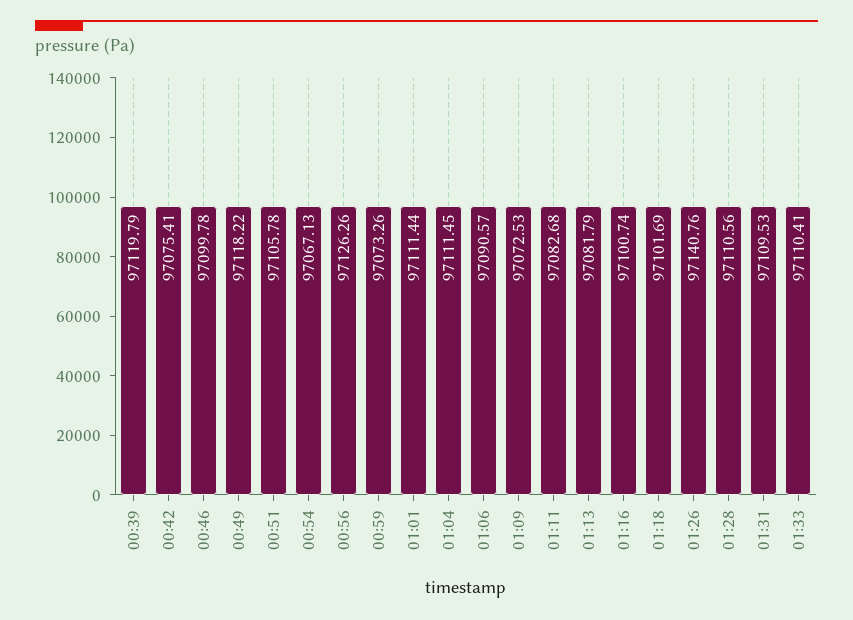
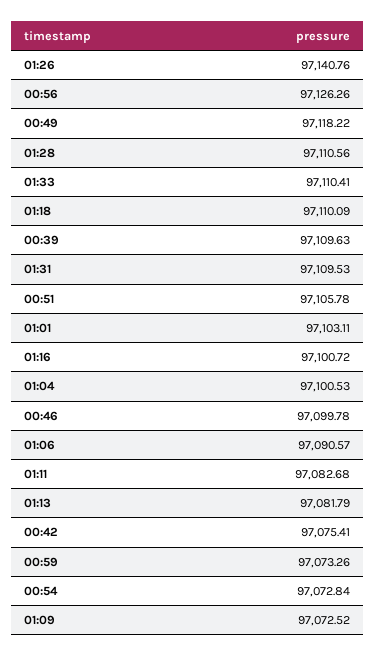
00:39: 97119.79 -> 97109.63
00:54: 97067.13 -> 97072.84
01:01: 97111.44 -> 97103.11
01:04: 97111.45 -> 97100.53
01:09: 97072.53 -> 97072.52
01:16: 97100.74 -> 97100.72
01:18: 97101.69 -> 97110.09

